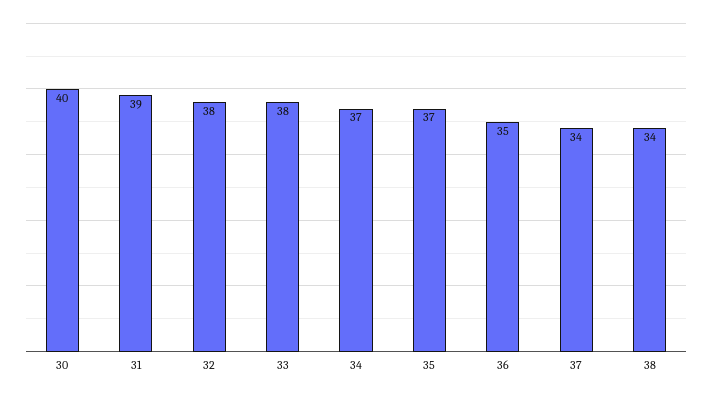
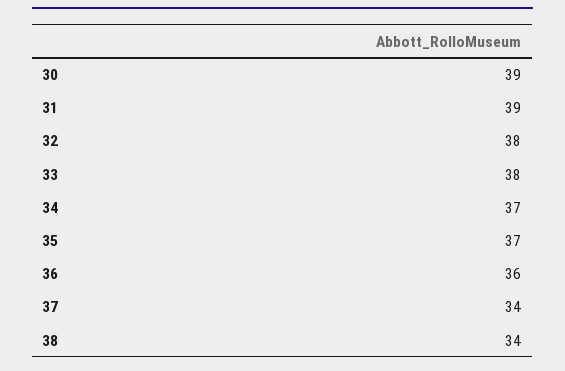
30: 40 -> 39
36: 35 -> 36

